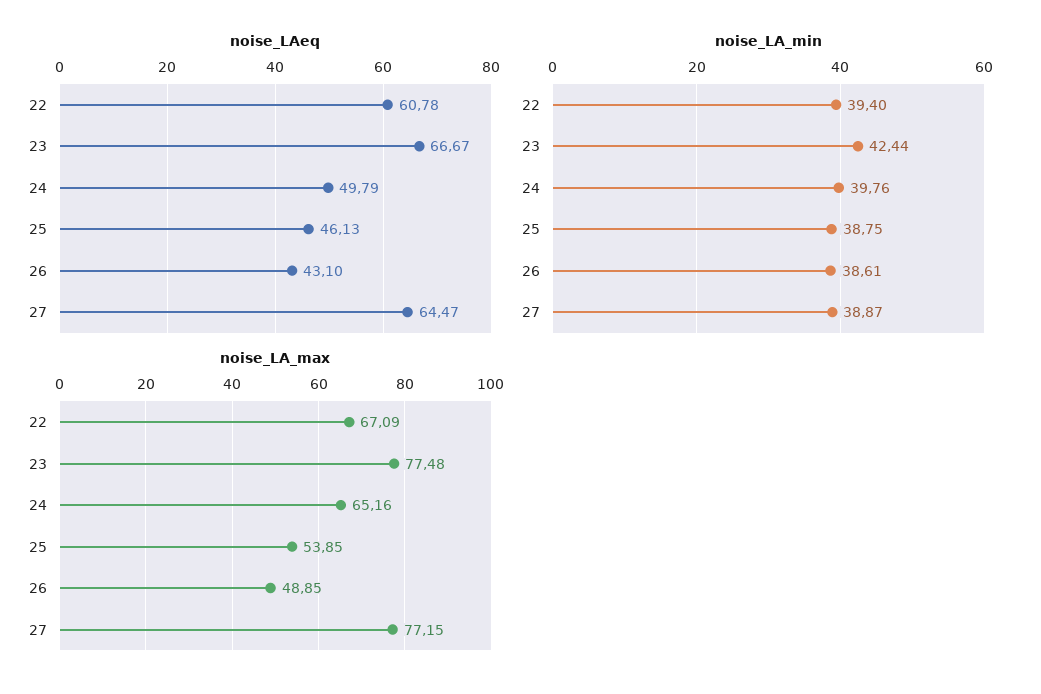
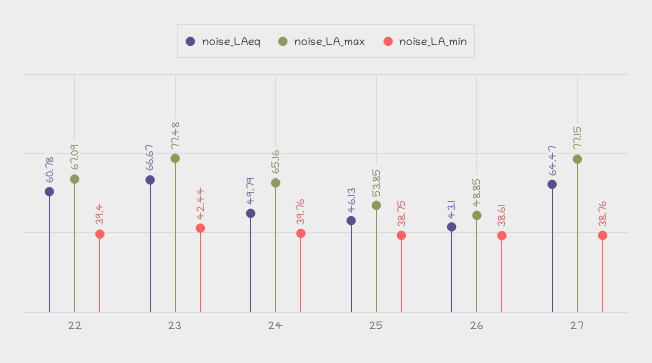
noise_LA_min, 27: 38.87 -> 38.76

